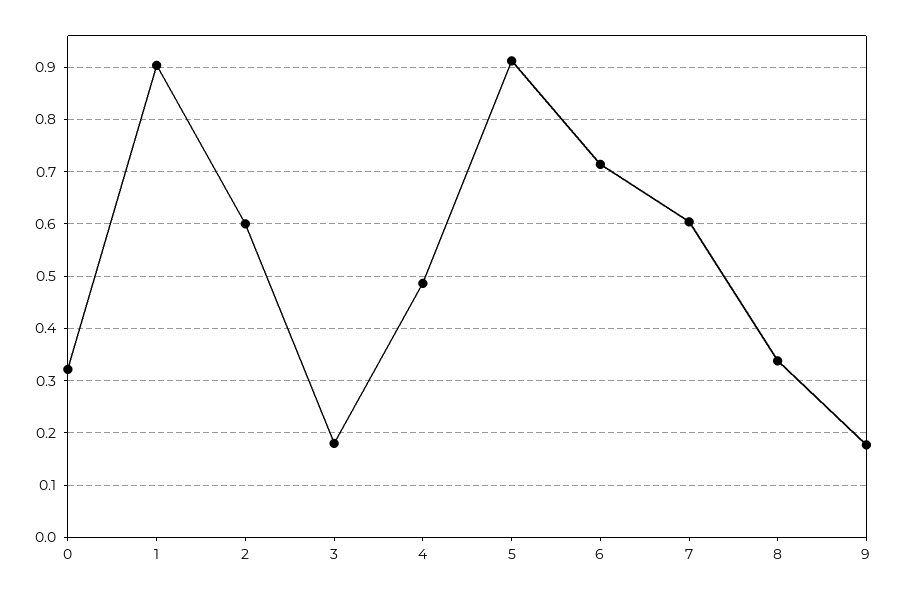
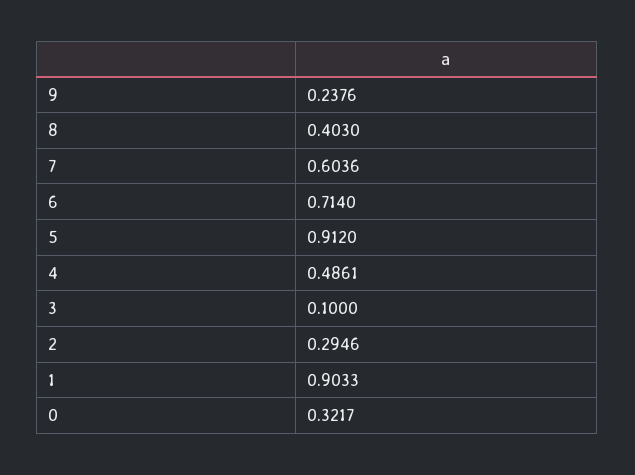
2: 0.6 -> 0.2946
3: 0.18 -> 0.1
8: 0.34 -> 0.403
9: 0.18 -> 0.2376

